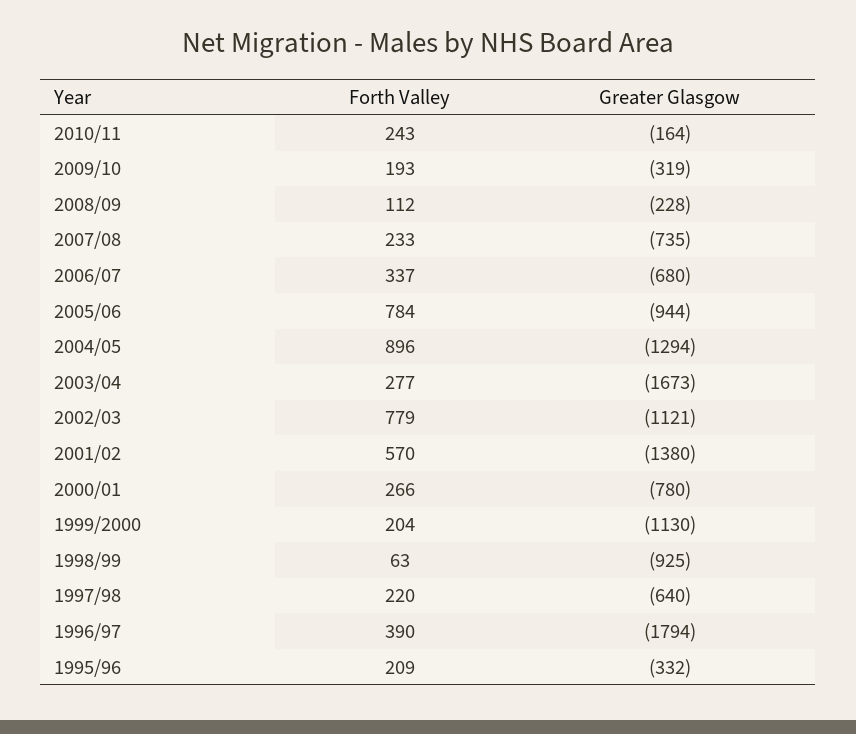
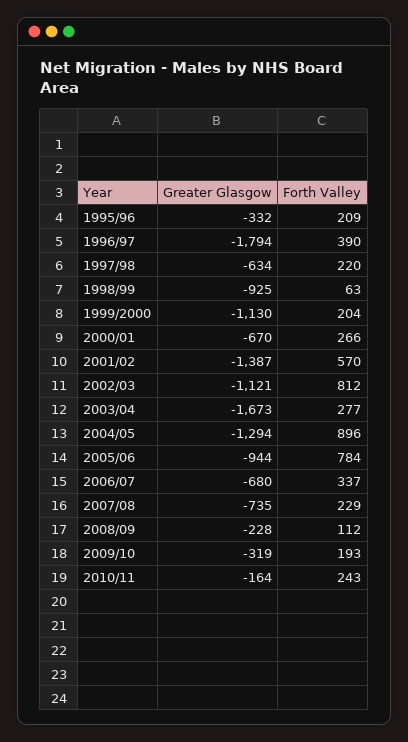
Forth Valley, 2007/08: 233 -> 229
Forth Valley, 2002/03: 779 -> 812
Greater Glasgow, 2001/02: -1380 -> -1387
Greater Glasgow, 2000/01: -780 -> -670
Greater Glasgow, 1997/98: -640 -> -634

